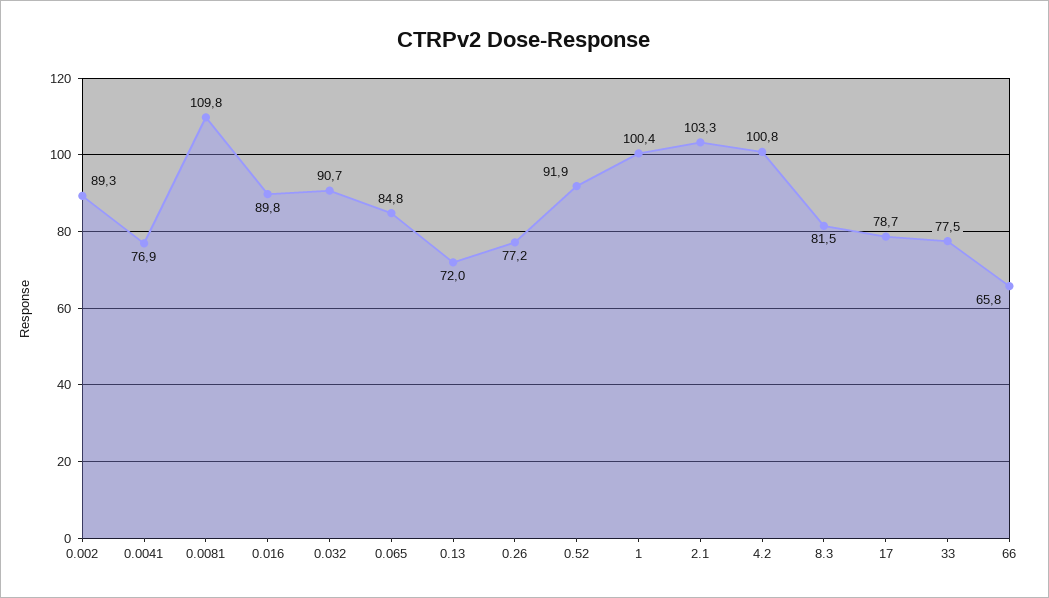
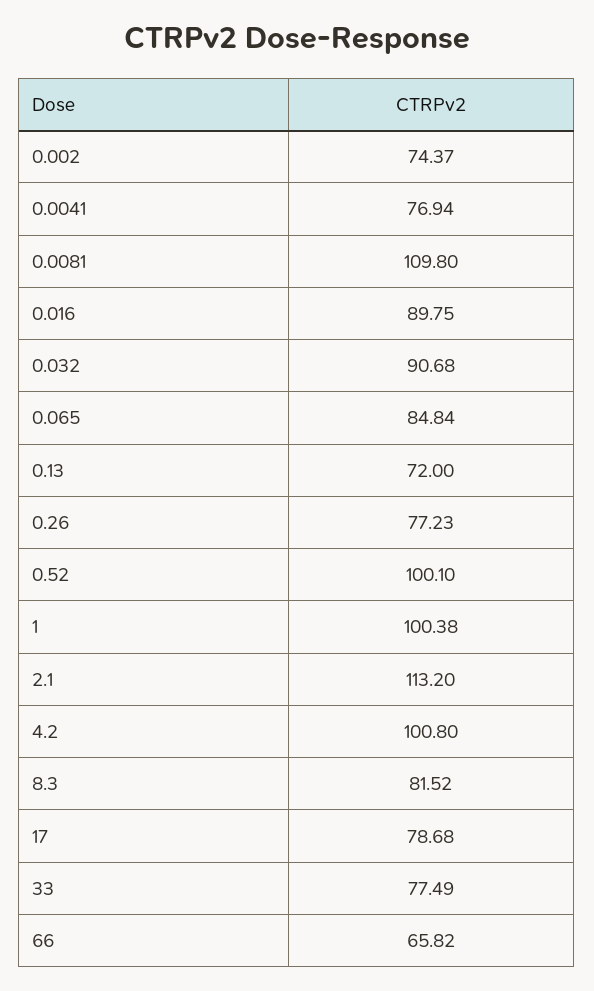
0.002: 89.3 -> 74.37
0.52: 91.9 -> 100.1
2.1: 103.3 -> 113.2

